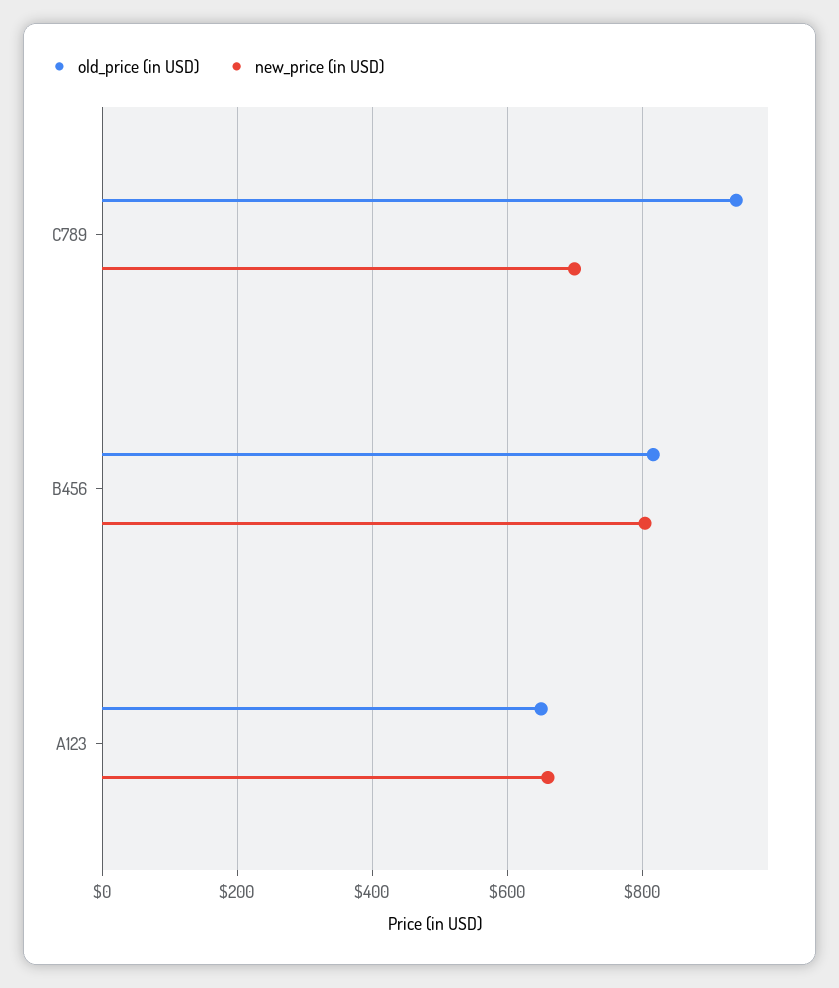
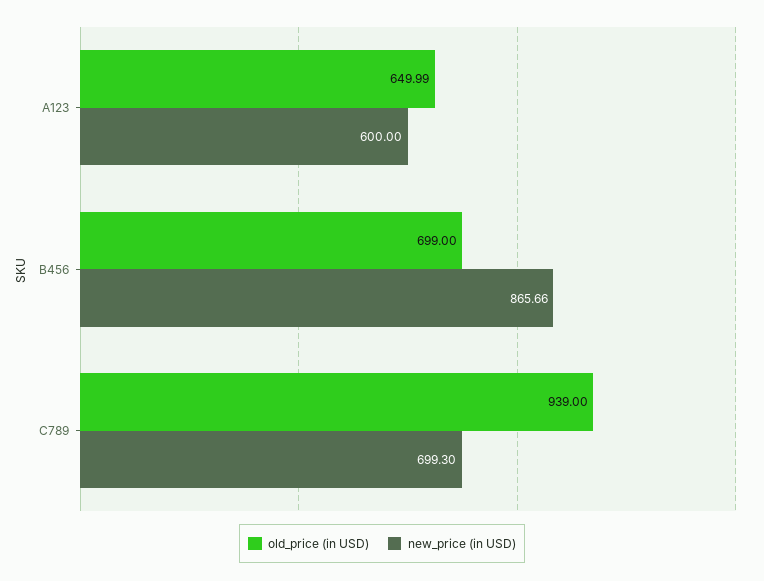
old_price (in USD), B456: 820 -> 699
new_price (in USD), B456: 800 -> 865.66
new_price (in USD), A123: 660 -> 600

